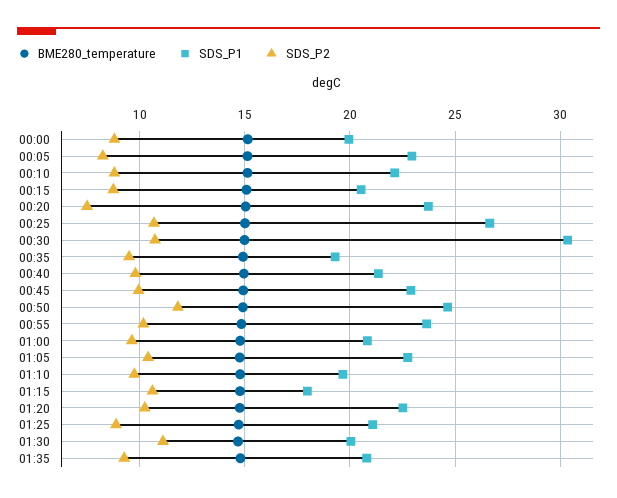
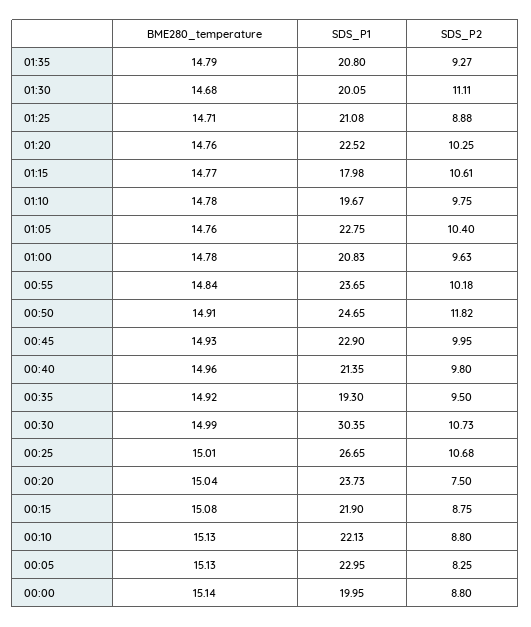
SDS_P1, 00:15: 20.5 -> 21.9

